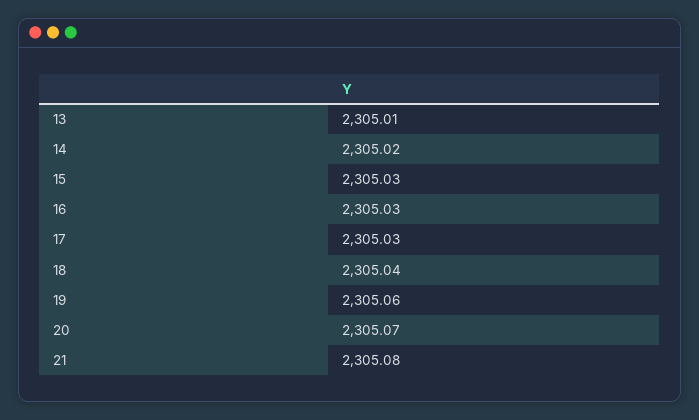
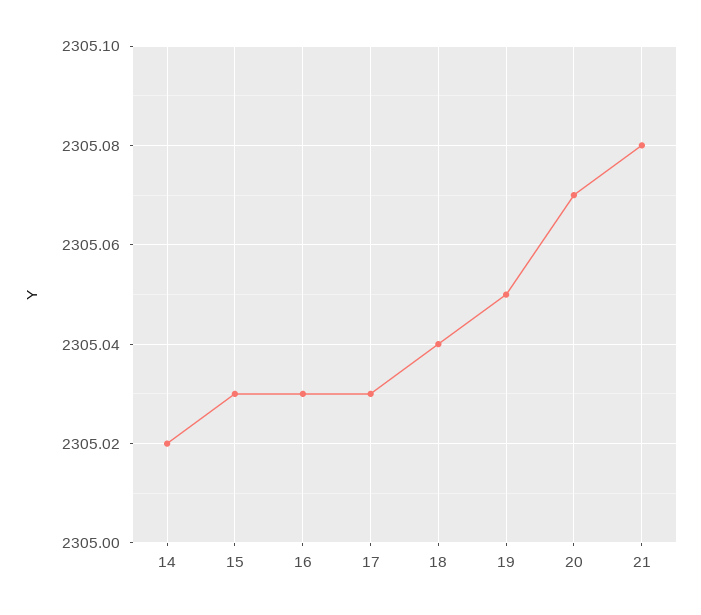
13: 2305.01 -> none
19: 2305.06 -> 2305.05

